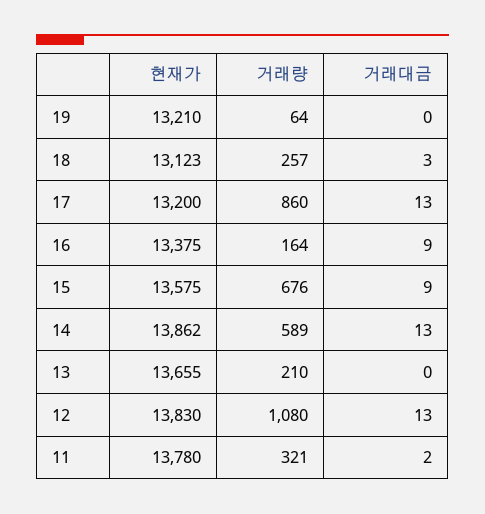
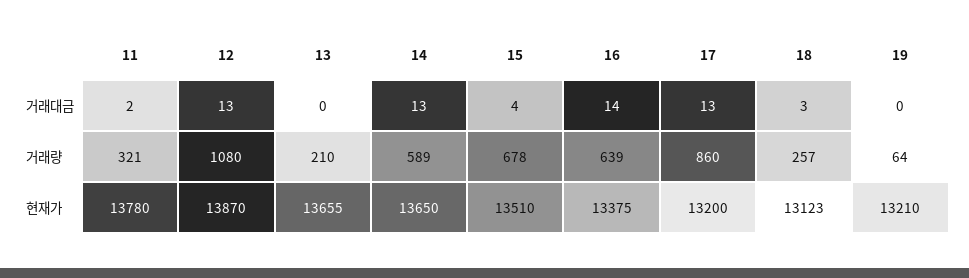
거래량, 16: 164 -> 639
거래대금, 16: 9 -> 14
현재가, 15: 13575 -> 13510
거래량, 15: 676 -> 678
거래대금, 15: 9 -> 4
현재가, 14: 13862 -> 13650
현재가, 12: 13830 -> 13870

